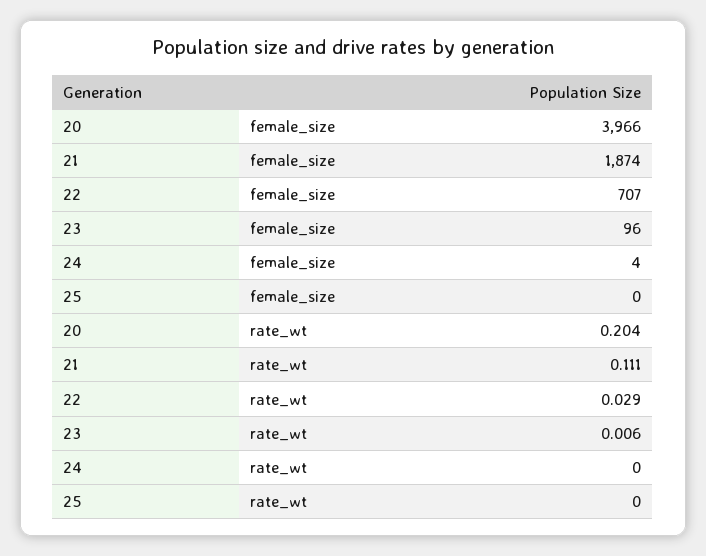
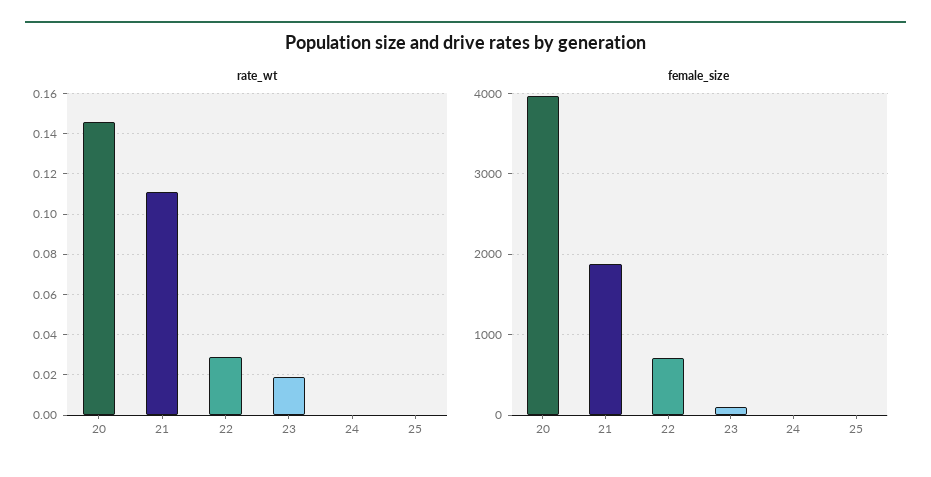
rate_wt, 20: 0.204 -> 0.145
rate_wt, 23: 0.006 -> 0.02

